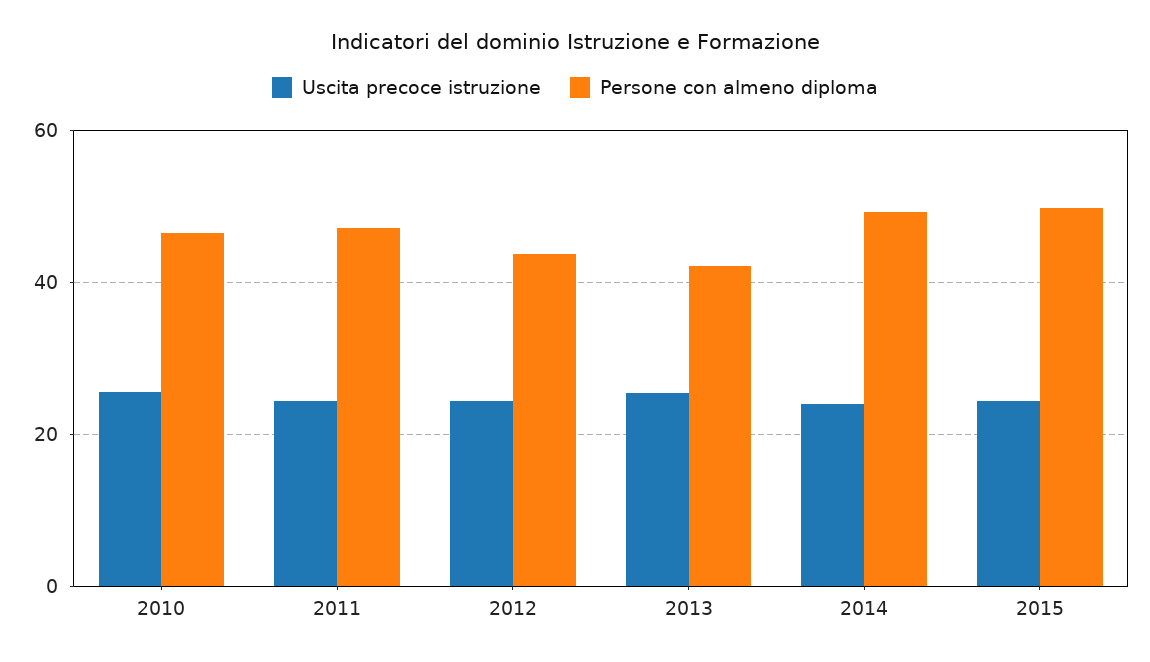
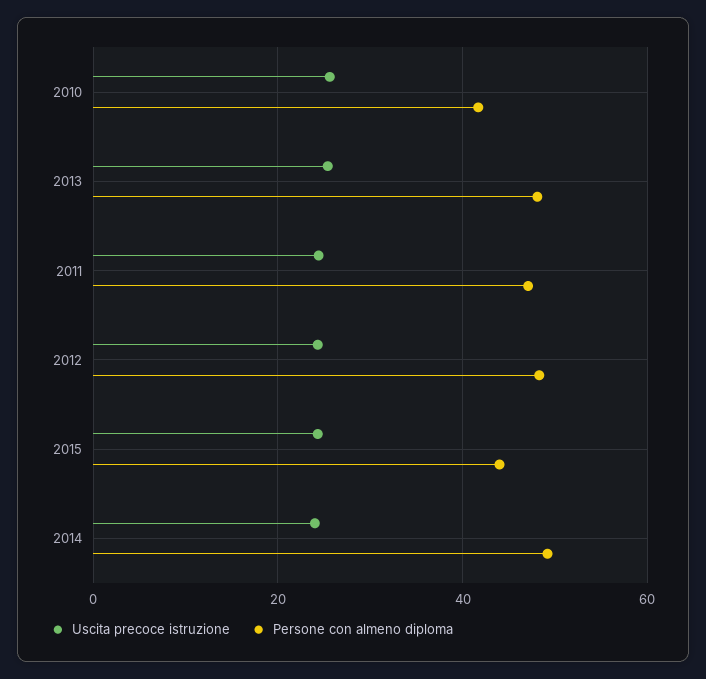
Persone con almeno diploma, 2010: 46 -> 42
Persone con almeno diploma, 2012: 44 -> 48
Persone con almeno diploma, 2013: 42 -> 48
Persone con almeno diploma, 2015: 50 -> 44

